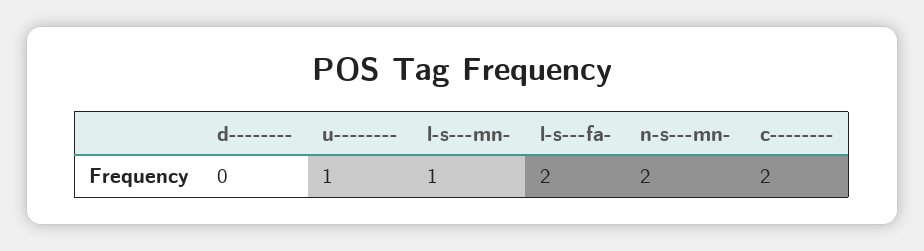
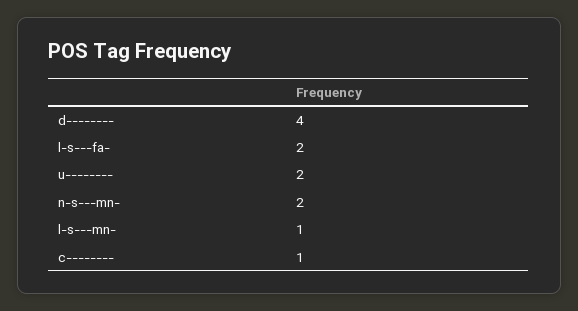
d--------: 0 -> 4
u--------: 1 -> 2
c--------: 2 -> 1

